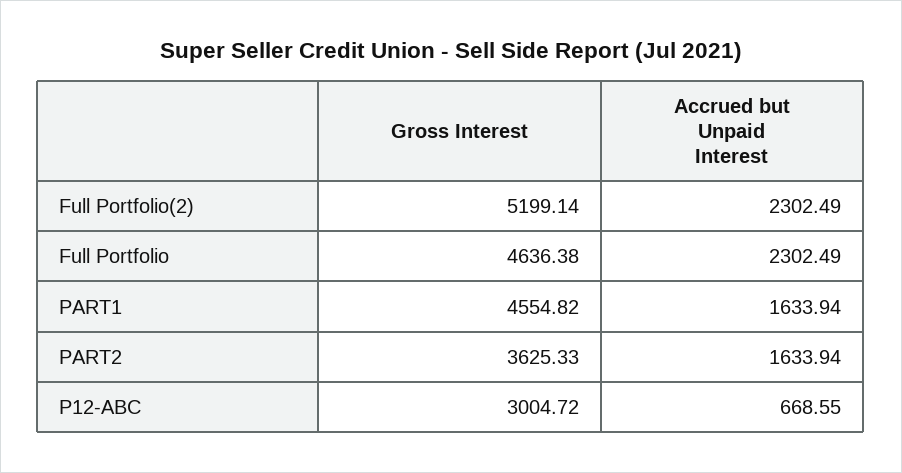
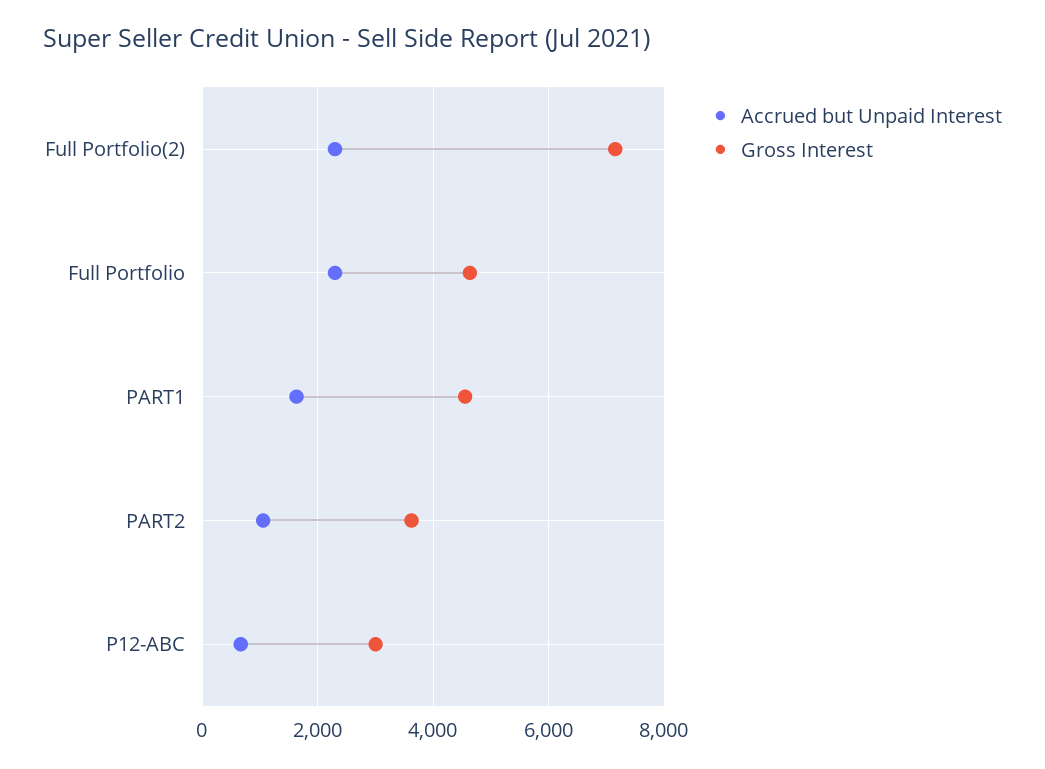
Gross Interest, Full Portfolio(2): 5199.14 -> 7200
Accrued but Unpaid Interest, PART2: 1633.94 -> 1000

